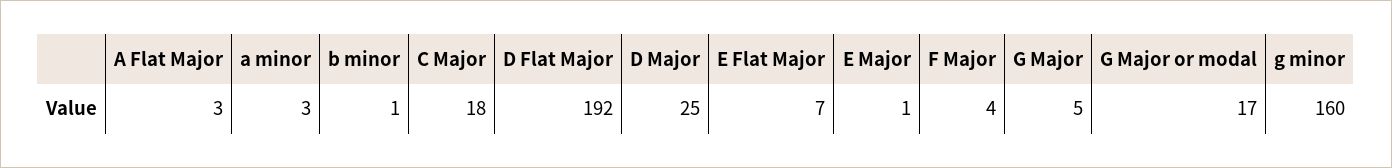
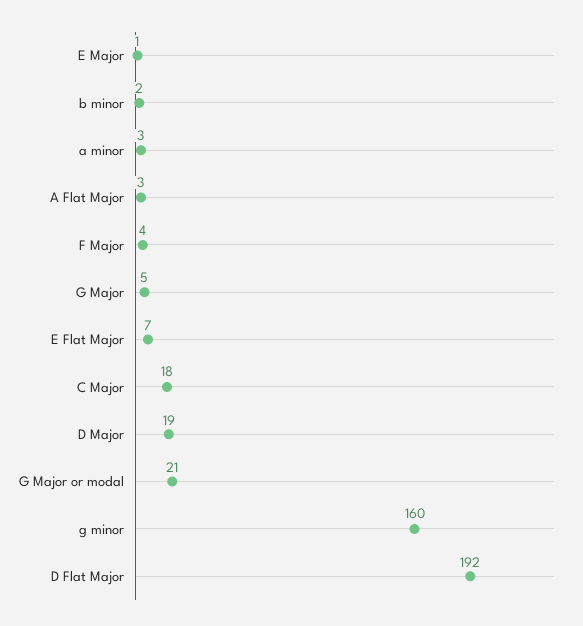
b minor: 1 -> 2
D Major: 25 -> 19
G Major or modal: 17 -> 21

